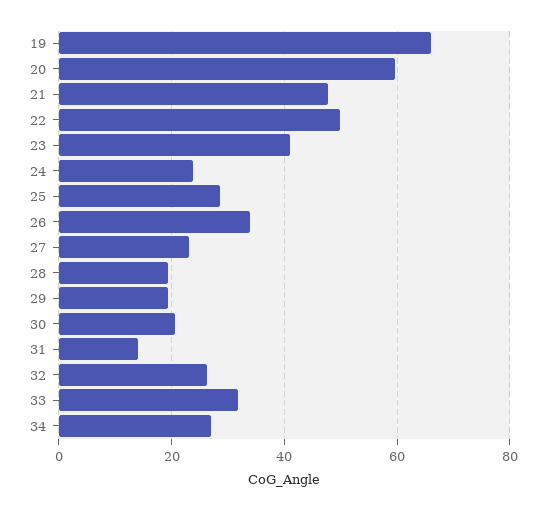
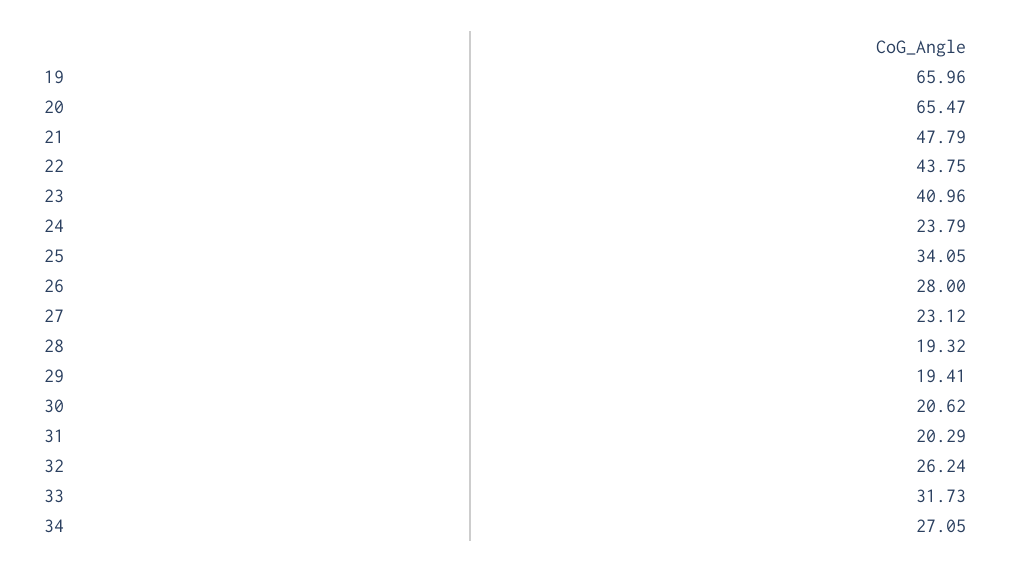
20: 60 -> 65.47
22: 50 -> 43.75
25: 28 -> 34.05
26: 34 -> 28
31: 14 -> 20.29

